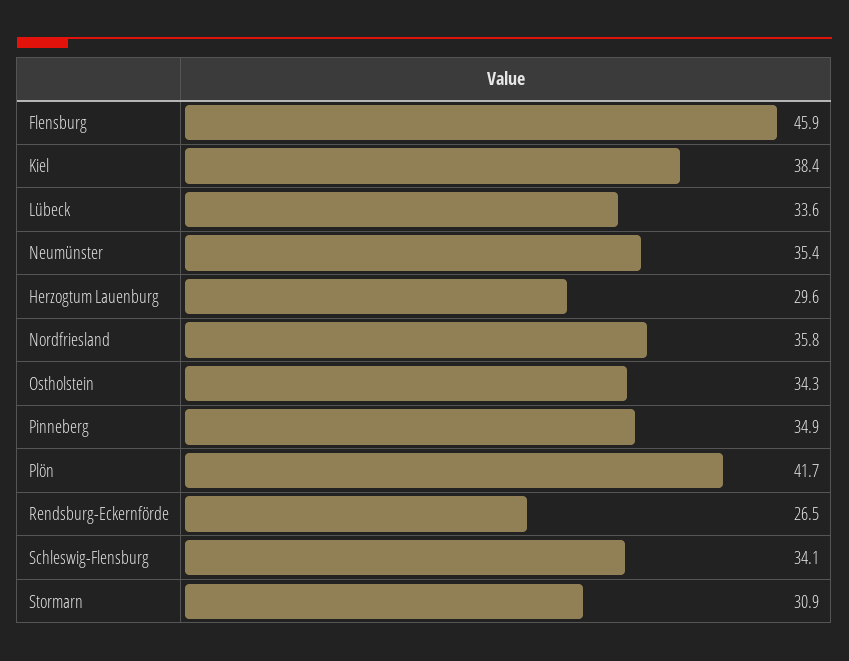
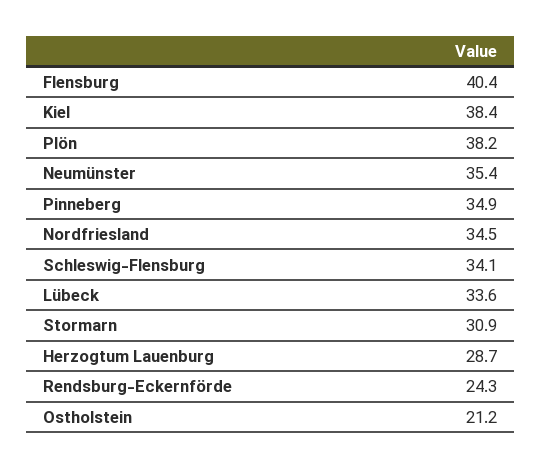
Flensburg: 45.9 -> 40.4
Herzogtum Lauenburg: 29.6 -> 28.7
Nordfriesland: 35.8 -> 34.5
Ostholstein: 34.3 -> 21.2
Plön: 41.7 -> 38.2
Rendsburg-Eckernförde: 26.5 -> 24.3

